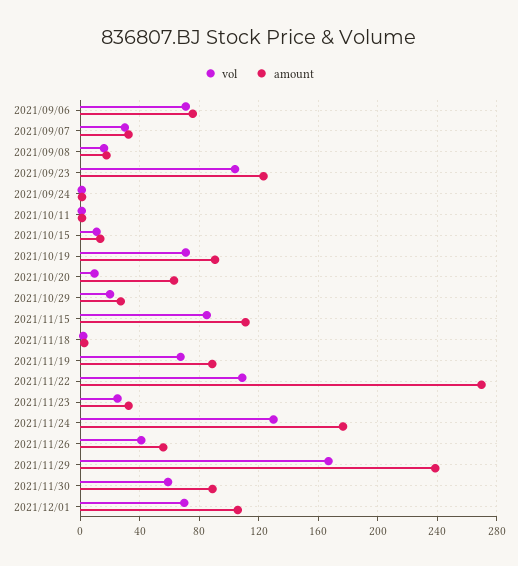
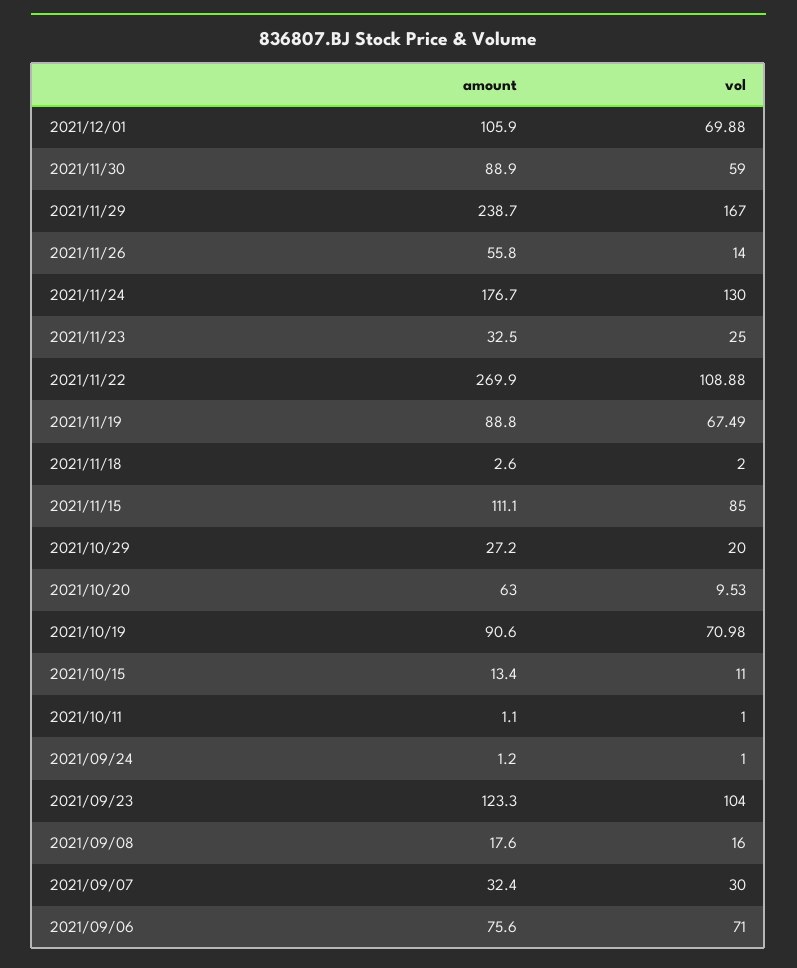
vol, 2021/11/26: 40 -> 14

